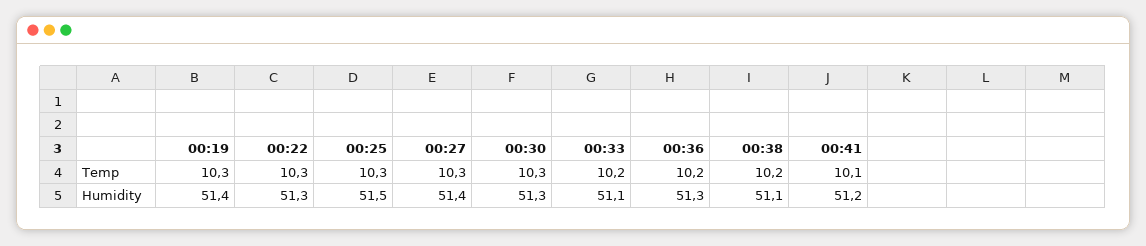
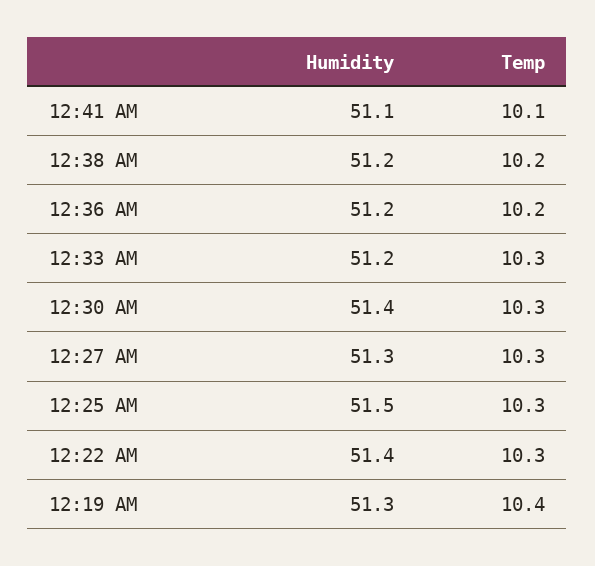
00:19, Temp: 10.3 -> 10.4
00:33, Temp: 10.2 -> 10.3
00:19, Humidity: 51.4 -> 51.3
00:22, Humidity: 51.3 -> 51.4
00:27, Humidity: 51.4 -> 51.3
00:30, Humidity: 51.3 -> 51.4
00:33, Humidity: 51.1 -> 51.2
00:36, Humidity: 51.3 -> 51.2
00:38, Humidity: 51.1 -> 51.2
00:41, Humidity: 51.2 -> 51.1

